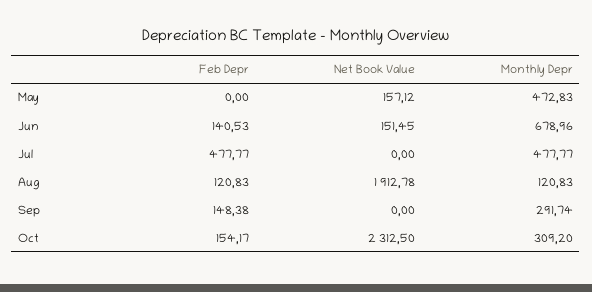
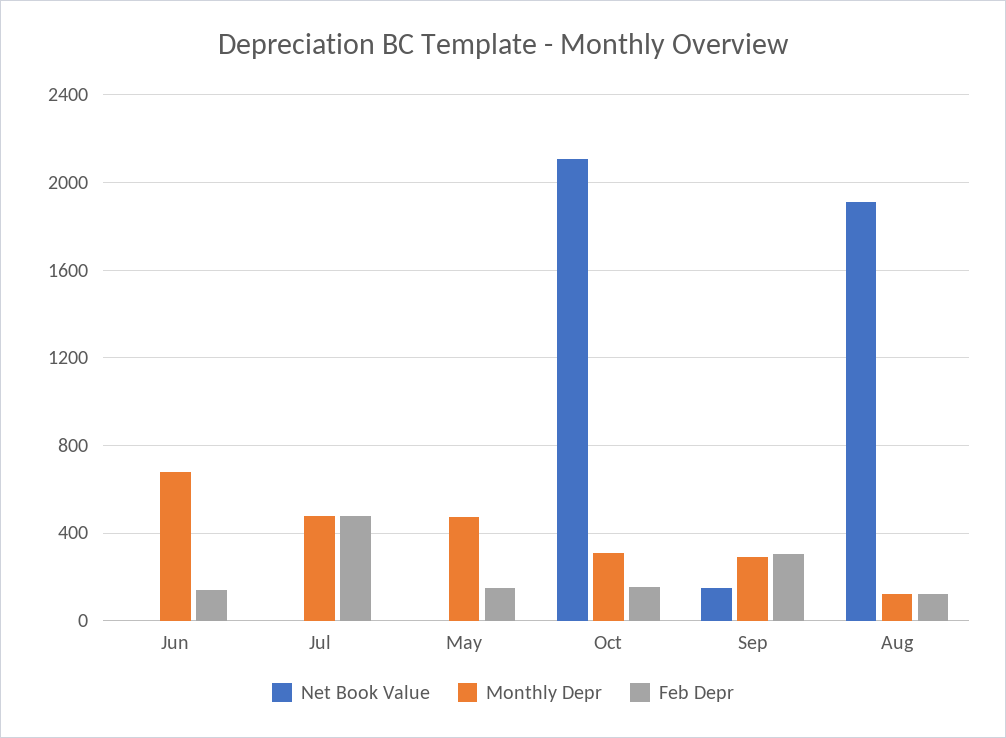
Feb Depr, May: 0 -> 150
Net Book Value, May: 157.12 -> 0
Net Book Value, Jun: 151.45 -> 0
Feb Depr, Sep: 148.38 -> 300
Net Book Value, Sep: 0 -> 150
Net Book Value, Oct: 2312.5 -> 2100

